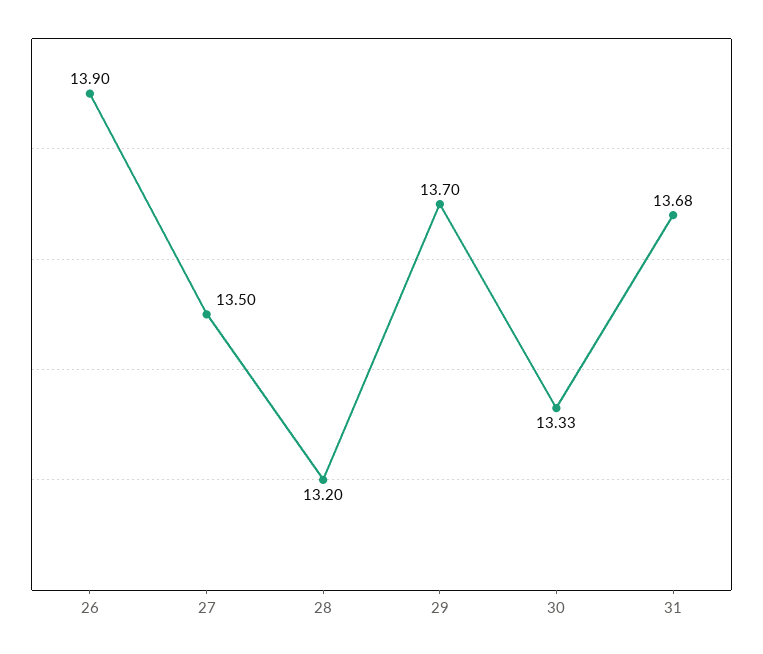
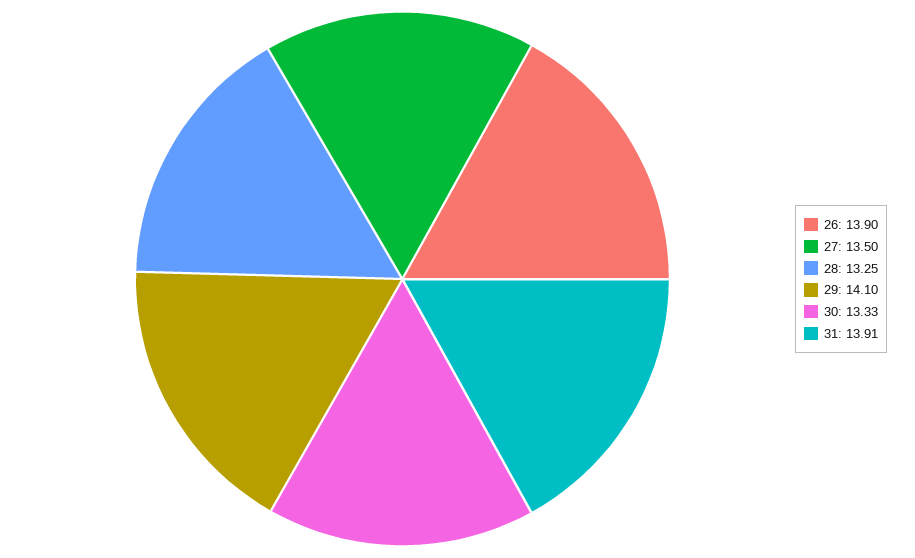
28: 13.2 -> 13.25
29: 13.7 -> 14.1
31: 13.68 -> 13.91

